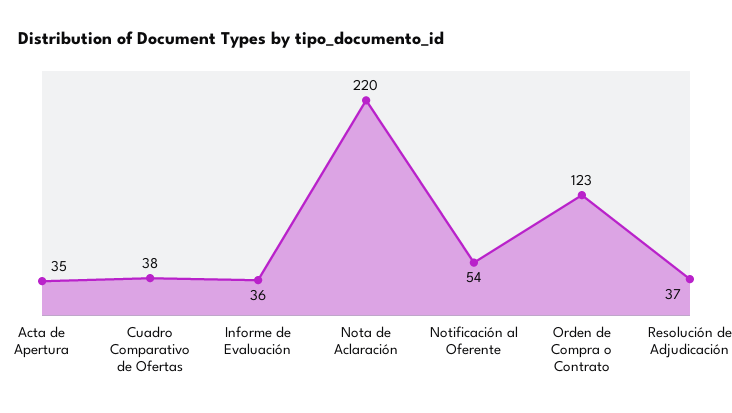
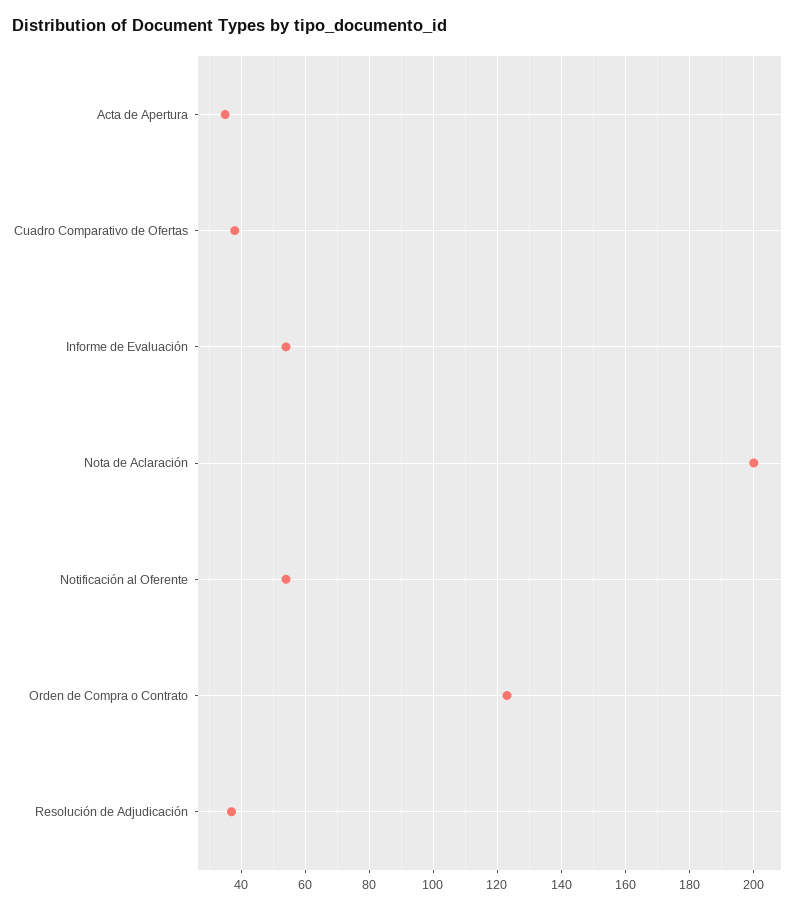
Informe de Evaluación: 36 -> 55
Nota de Aclaración: 220 -> 200

